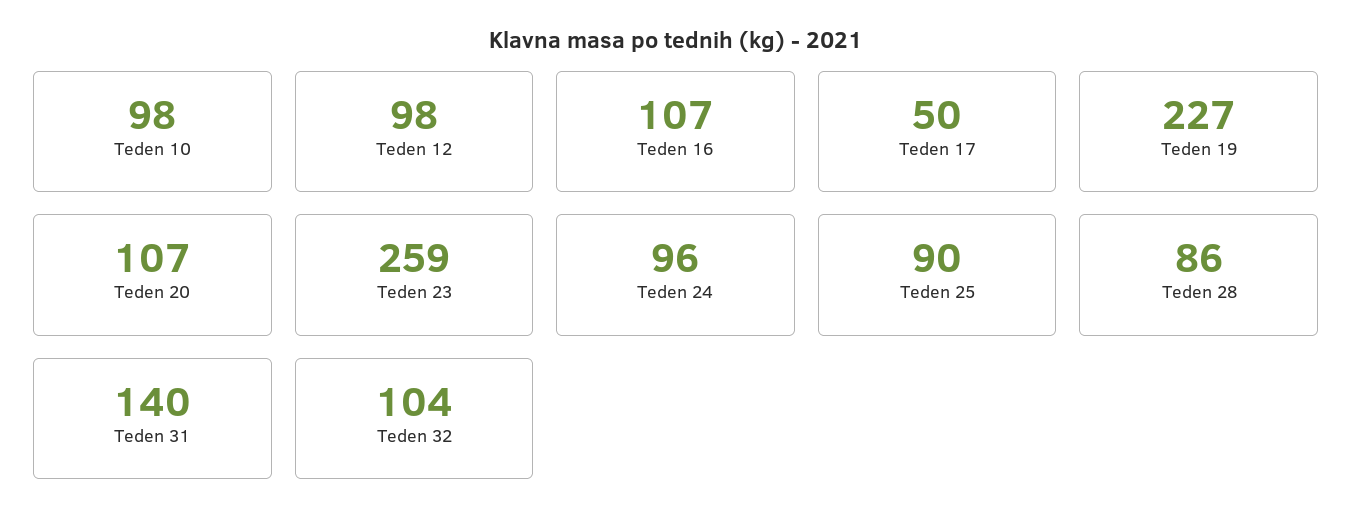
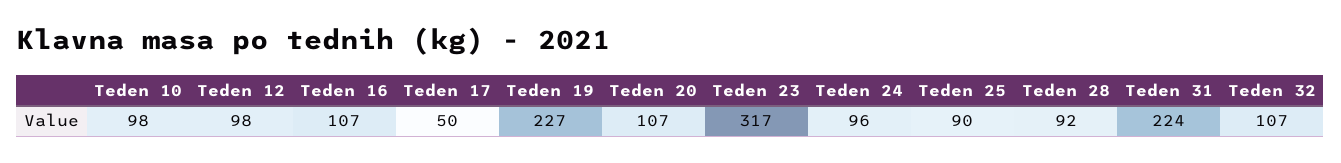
Teden 23: 259 -> 317
Teden 28: 86 -> 92
Teden 31: 140 -> 224
Teden 32: 104 -> 107

